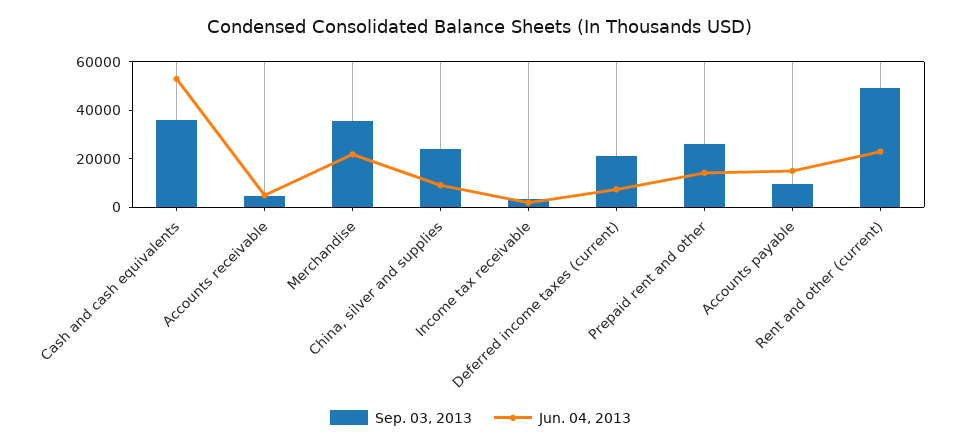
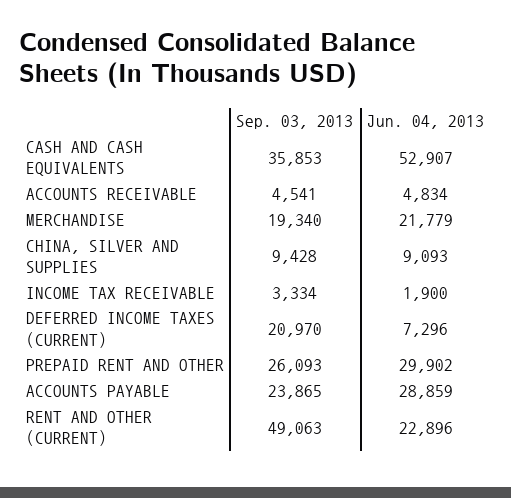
Sep. 03, 2013, Merchandise: 35000 -> 19340
Sep. 03, 2013, China, silver and supplies: 25000 -> 9428
Jun. 04, 2013, Prepaid rent and other: 15000 -> 29902
Sep. 03, 2013, Accounts payable: 10000 -> 23865
Jun. 04, 2013, Accounts payable: 15000 -> 28859

